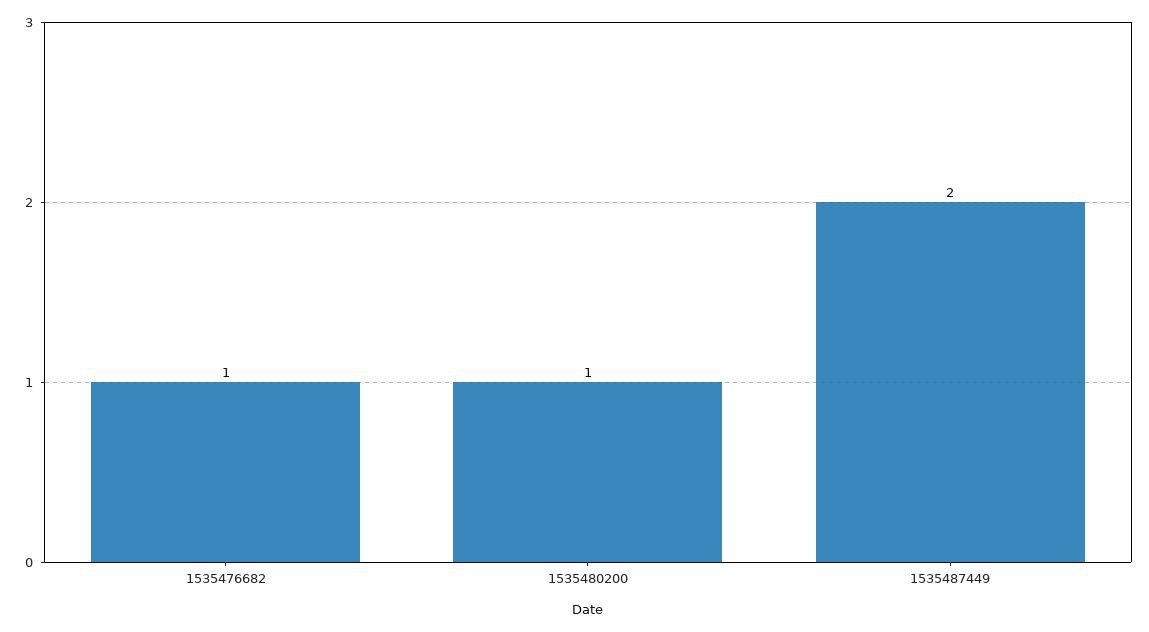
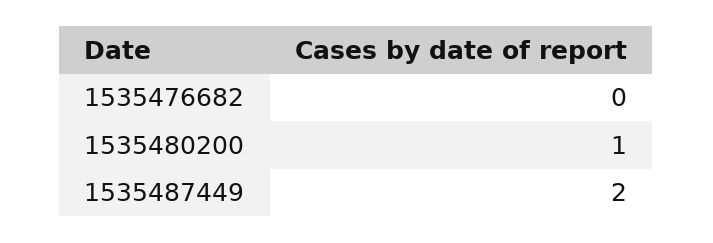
1535476682: 1 -> 0

